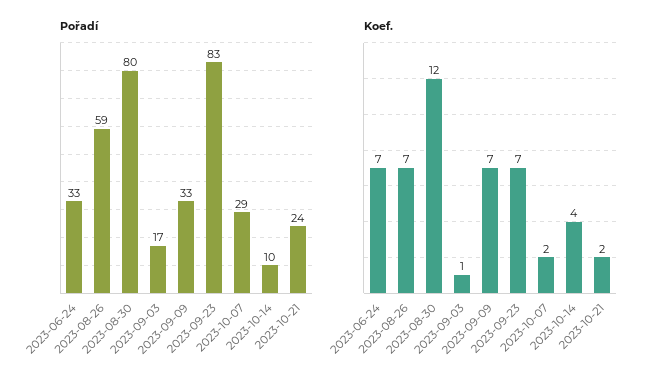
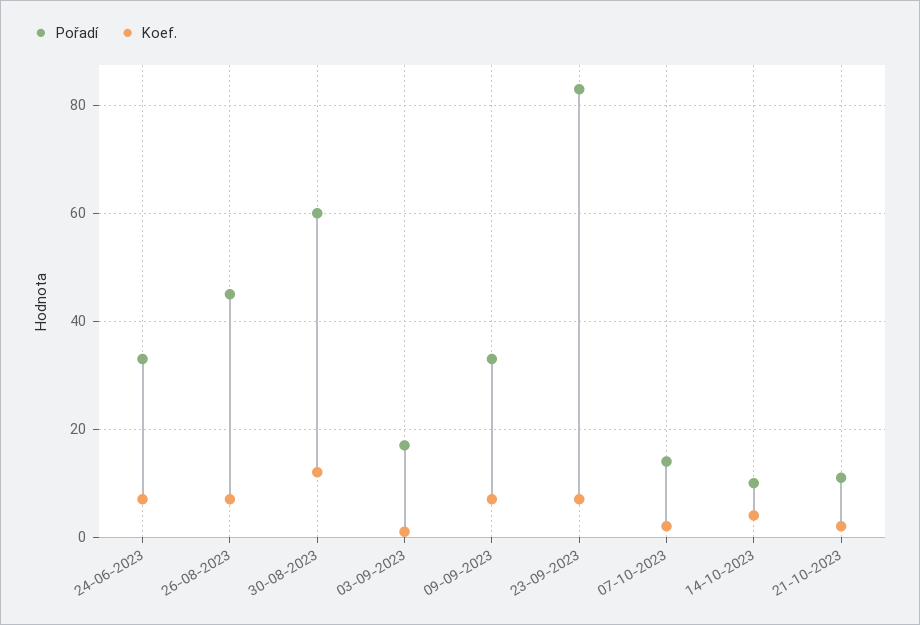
Pořadí, 2023-08-26: 59 -> 45
Pořadí, 2023-08-30: 80 -> 60
Pořadí, 2023-10-07: 29 -> 15
Pořadí, 2023-10-21: 24 -> 10

